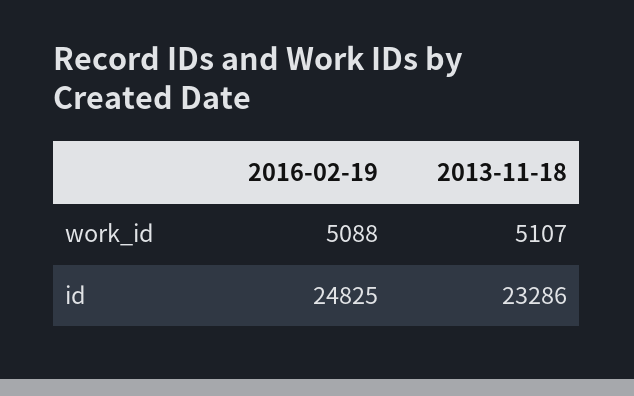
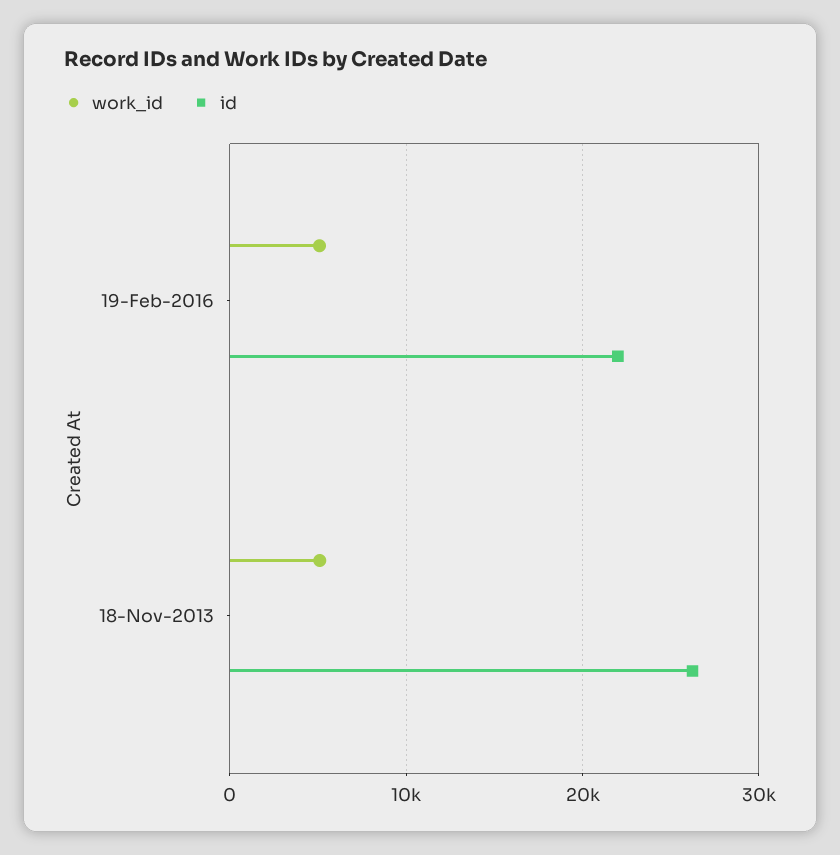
id, 2016-02-19: 24825 -> 22000
id, 2013-11-18: 23286 -> 26000

